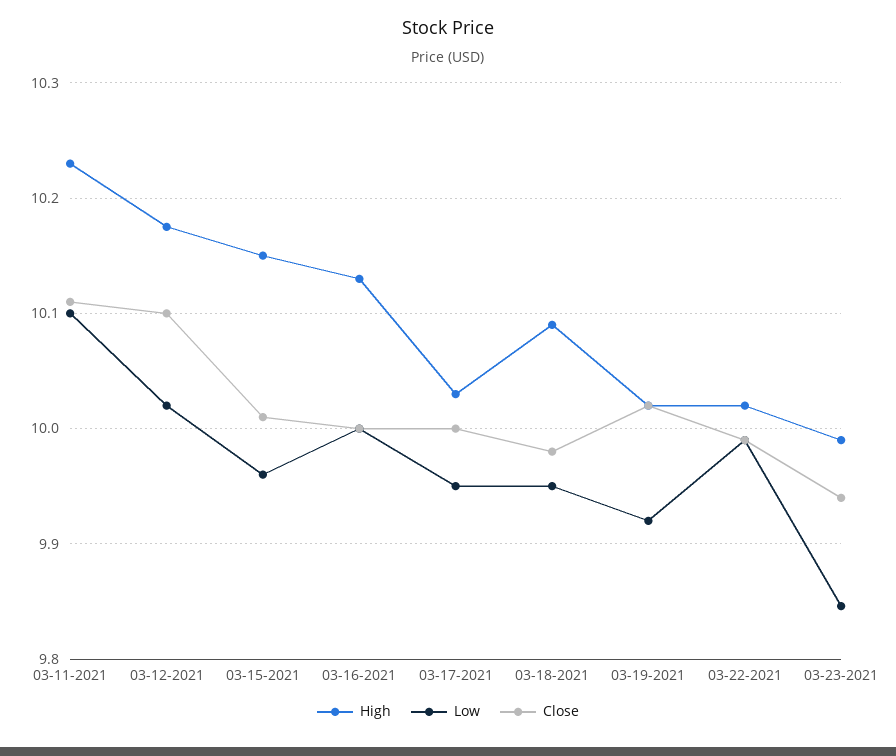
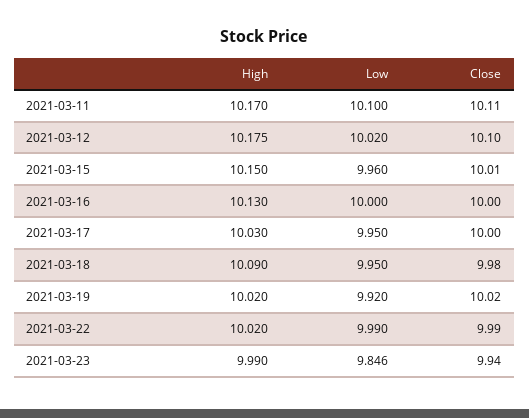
High, 03-11-2021: 10.23 -> 10.17

